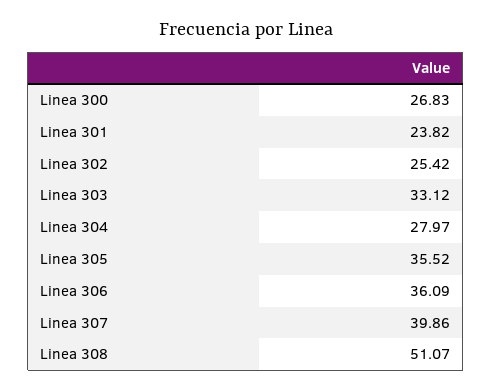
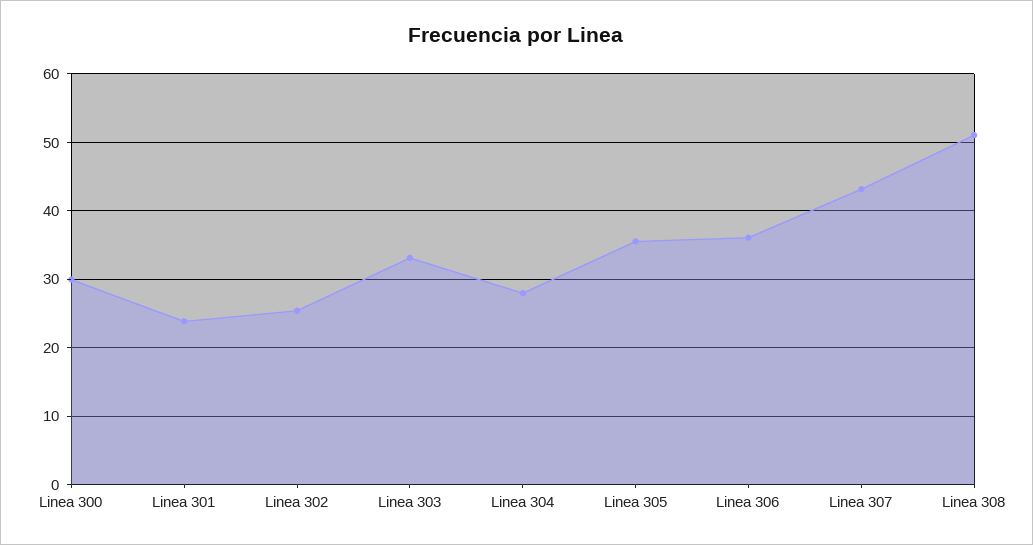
Linea 300: 26.83 -> 30
Linea 307: 39.86 -> 43

